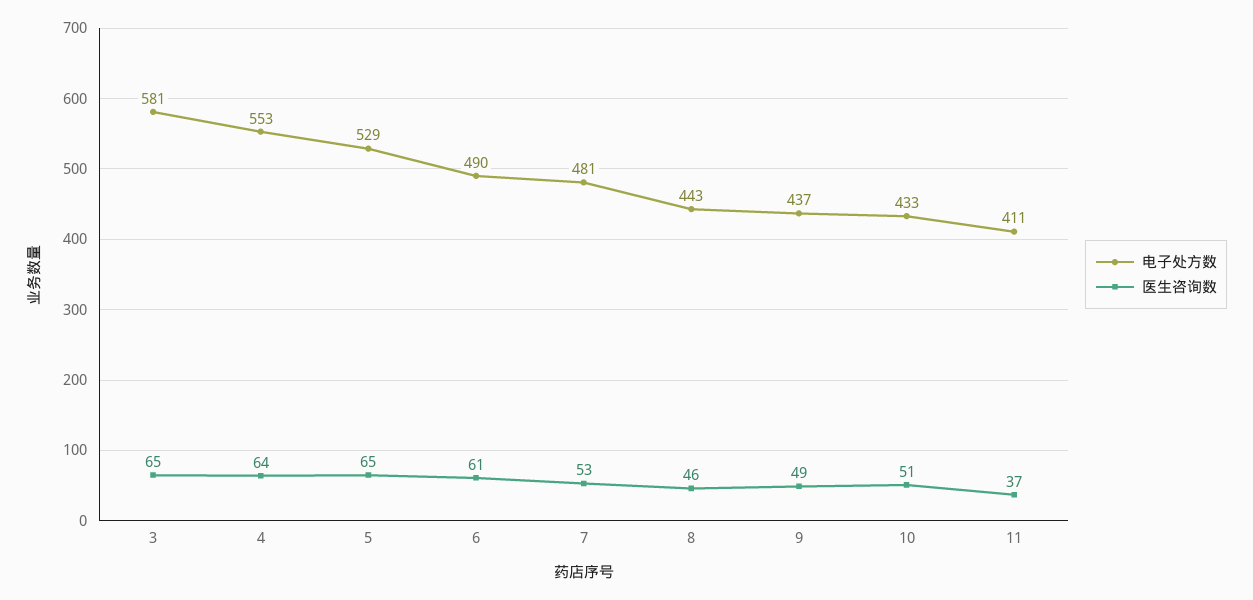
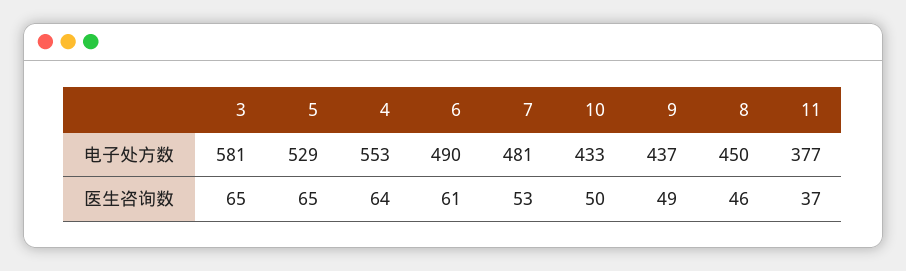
电子处方数, 8: 443 -> 450
医生咨询数, 10: 51 -> 50
电子处方数, 11: 411 -> 377

